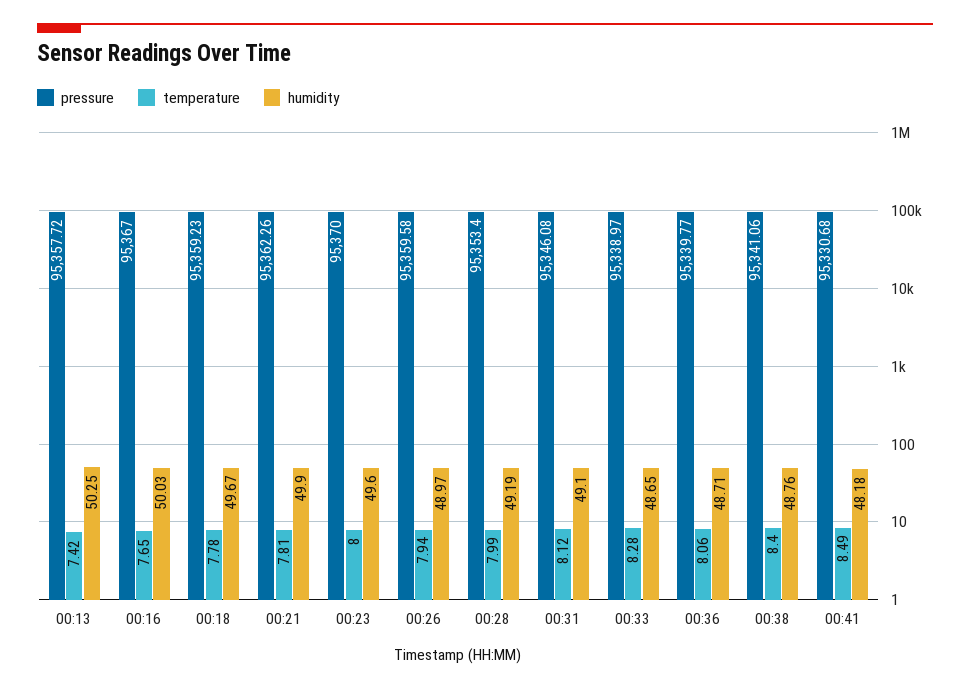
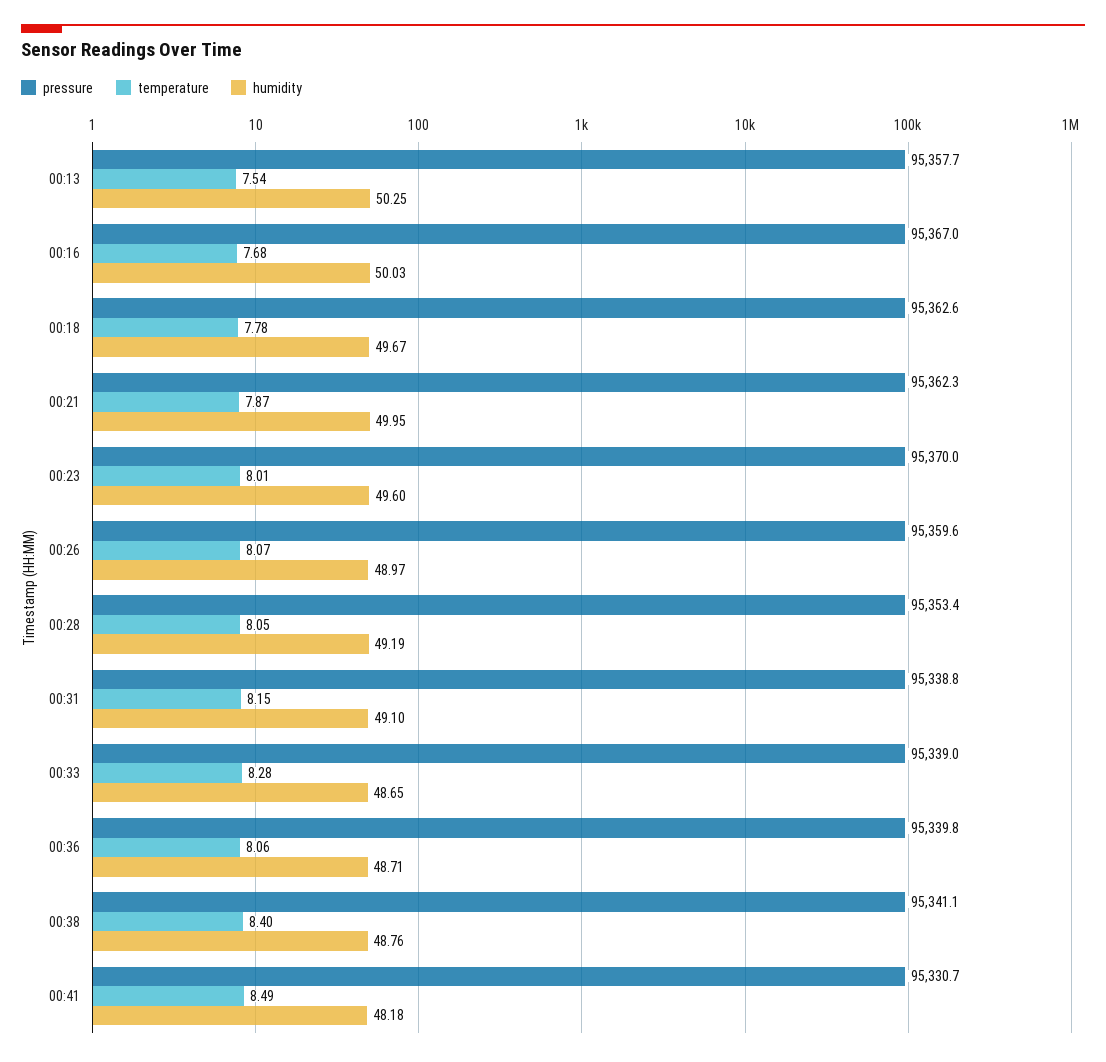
temperature, 00:13: 7.42 -> 7.54
temperature, 00:16: 7.65 -> 7.68
pressure, 00:18: 95359.23 -> 95362.6
temperature, 00:21: 7.81 -> 7.87
humidity, 00:21: 49.9 -> 49.95
temperature, 00:23: 8 -> 8.01
temperature, 00:26: 7.94 -> 8.07
temperature, 00:28: 7.99 -> 8.05
pressure, 00:31: 95346.08 -> 95338.8
temperature, 00:31: 8.12 -> 8.15

